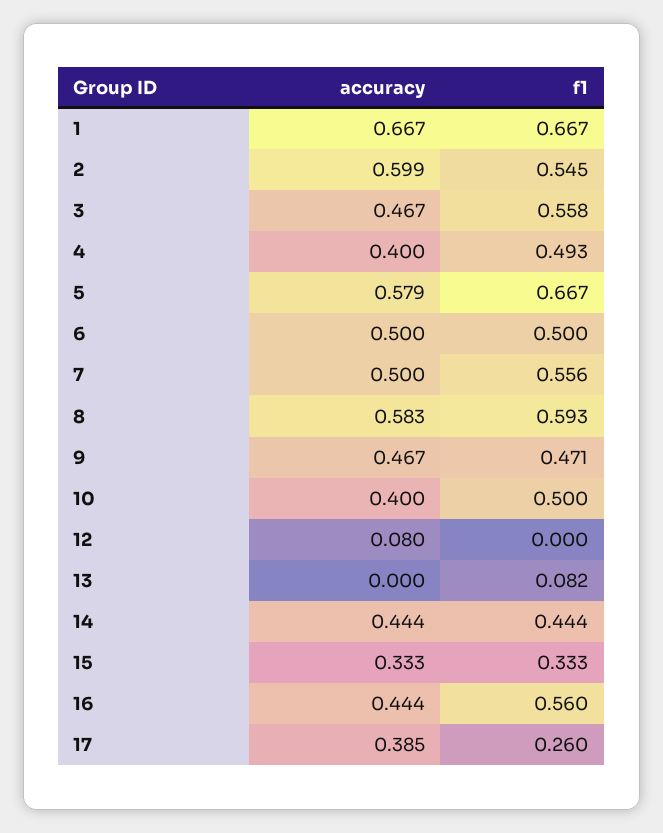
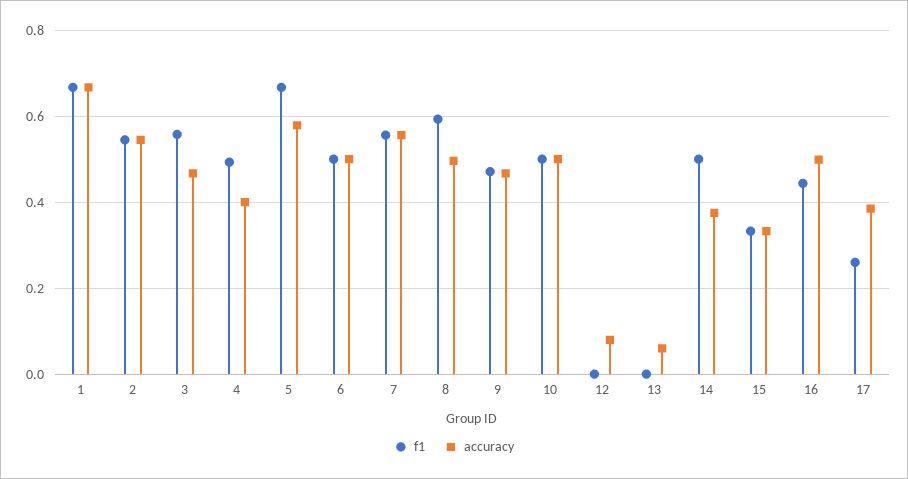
accuracy, 2: 0.599 -> 0.54
accuracy, 7: 0.5 -> 0.56
accuracy, 8: 0.583 -> 0.5
accuracy, 10: 0.4 -> 0.5
accuracy, 13: 0 -> 0.06
f1, 13: 0.082 -> 0
accuracy, 14: 0.444 -> 0.38
f1, 14: 0.444 -> 0.5
accuracy, 16: 0.444 -> 0.5
f1, 16: 0.56 -> 0.44

